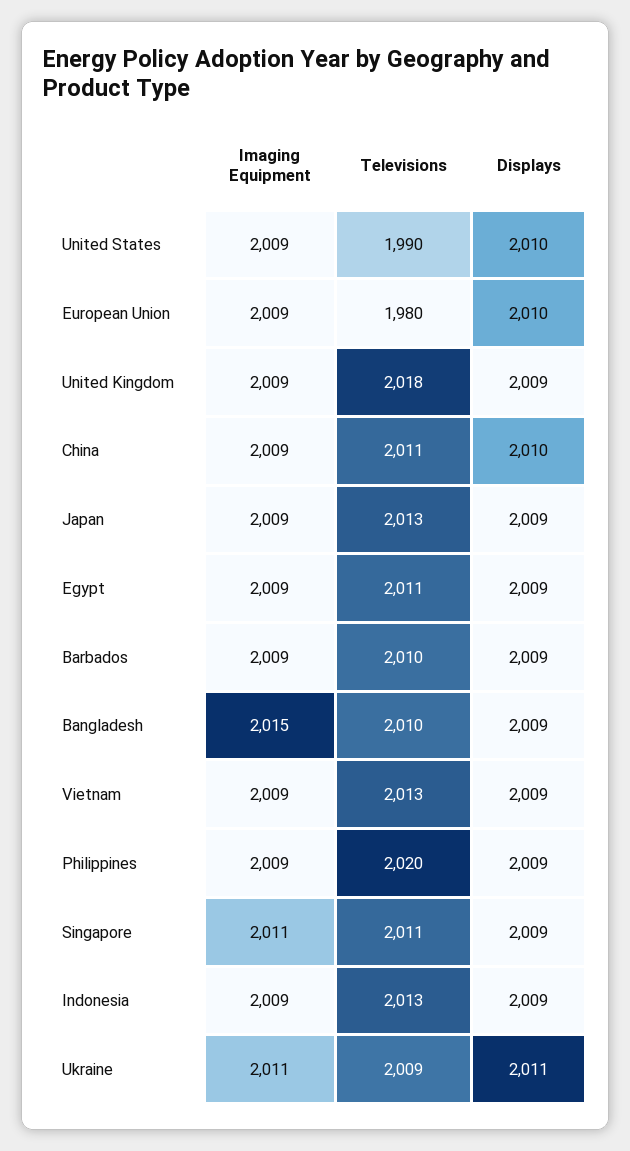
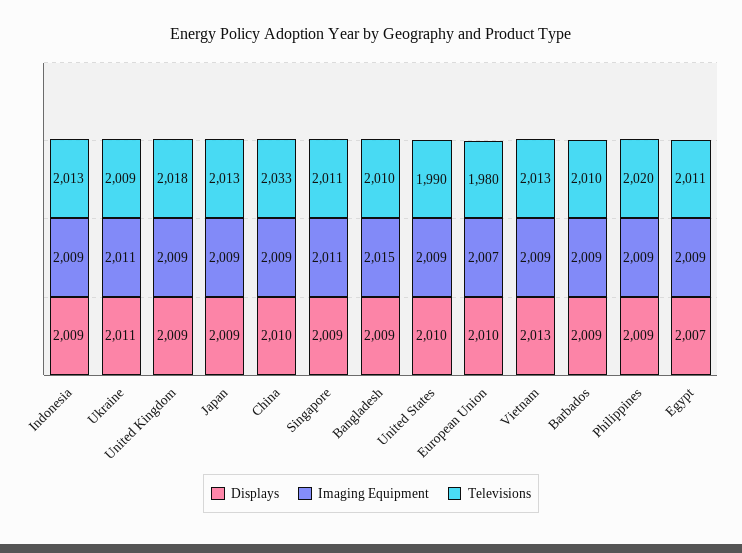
Imaging Equipment, European Union: 2009 -> 2007
Televisions, China: 2011 -> 2033
Displays, Egypt: 2009 -> 2007
Displays, Vietnam: 2009 -> 2013

